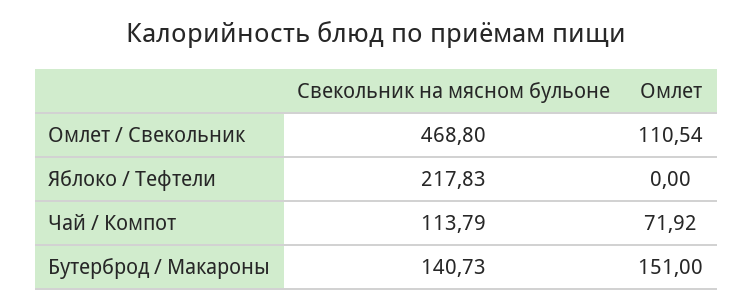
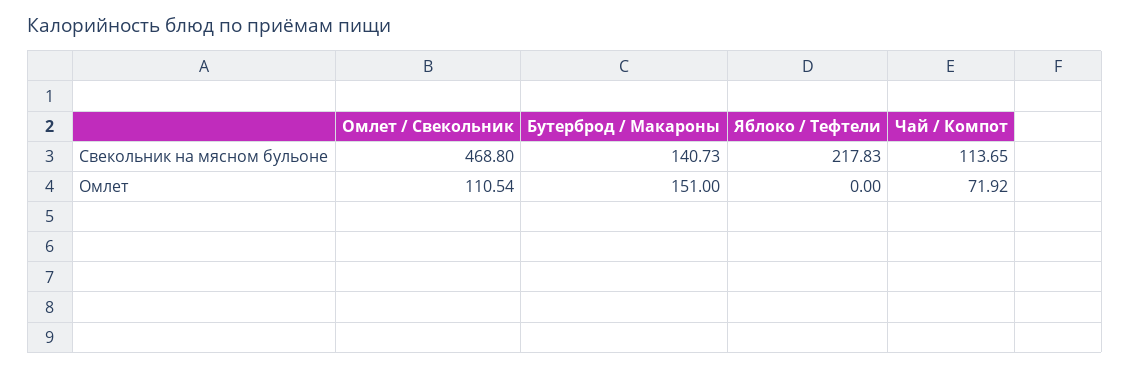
Свекольник на мясном бульоне, Чай / Компот: 113.79 -> 113.65

